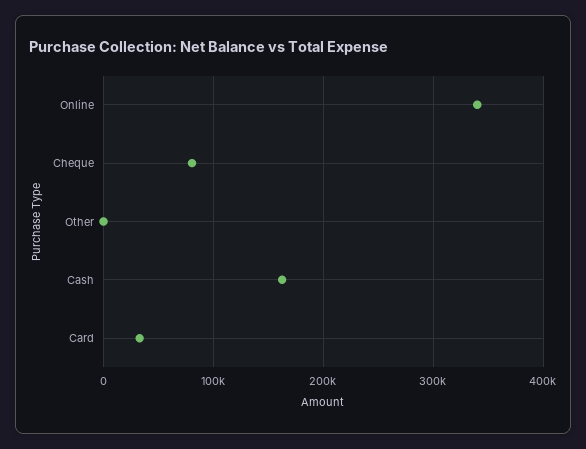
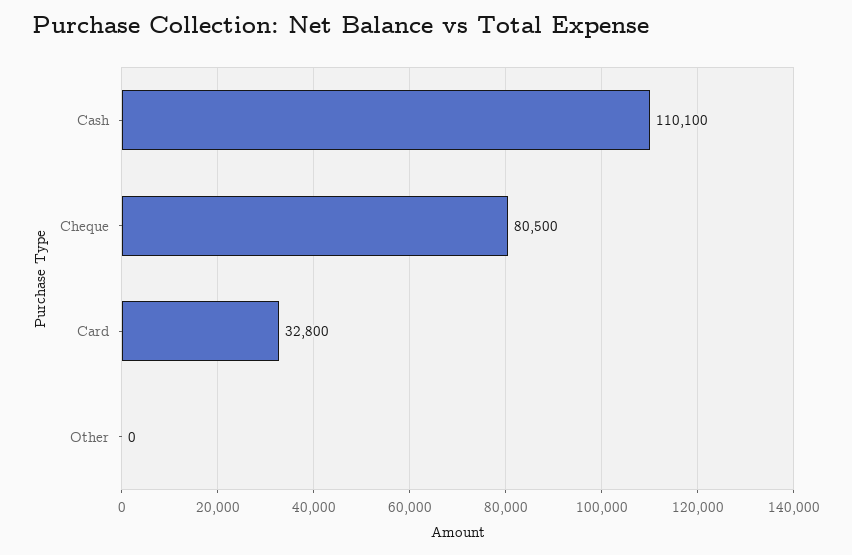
Online: 340000 -> none
Cash: 160000 -> 110100

